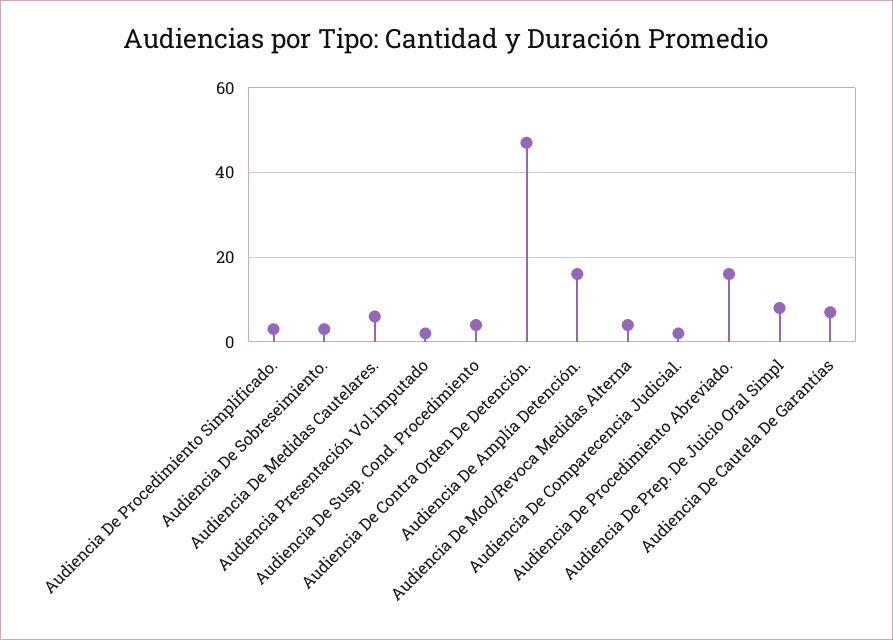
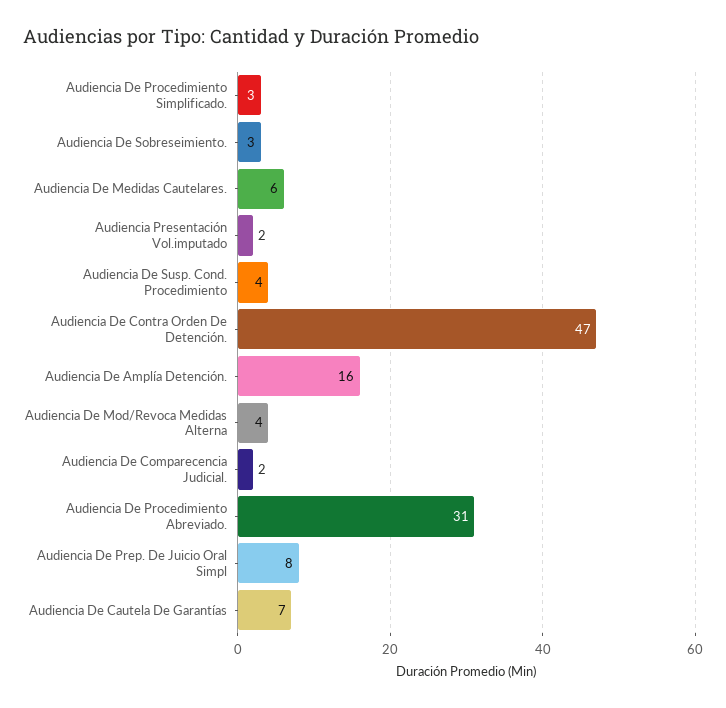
Audiencia De Procedimiento Abreviado.: 15 -> 31

